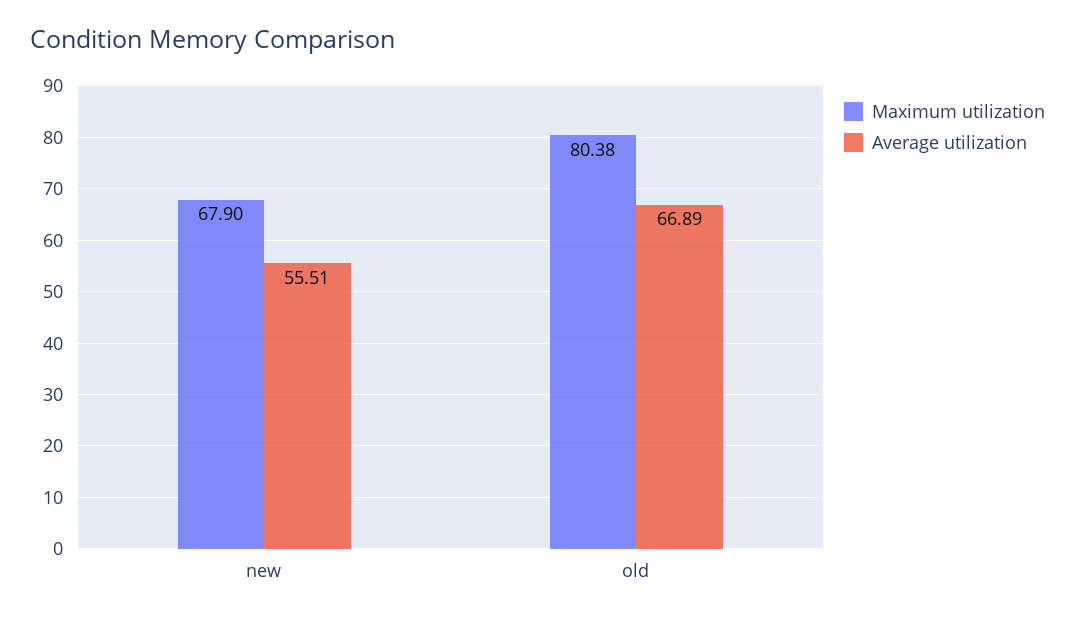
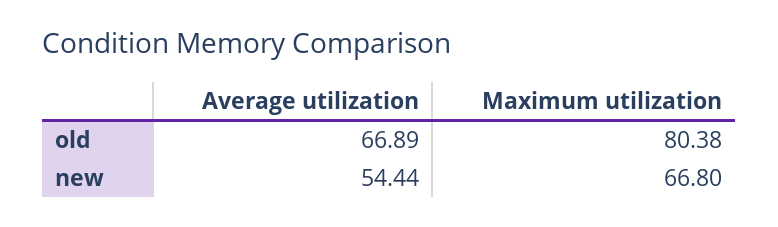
Maximum utilization, new: 67.9 -> 66.8
Average utilization, new: 55.51 -> 54.44

